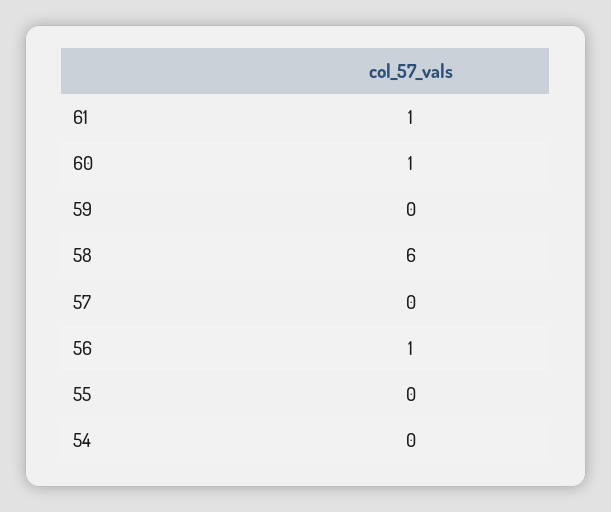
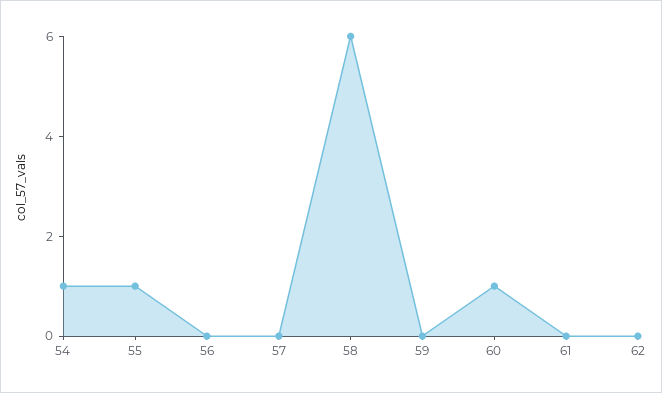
61: 1 -> 0
56: 1 -> 0
55: 0 -> 1
54: 0 -> 1
62: none -> 0

